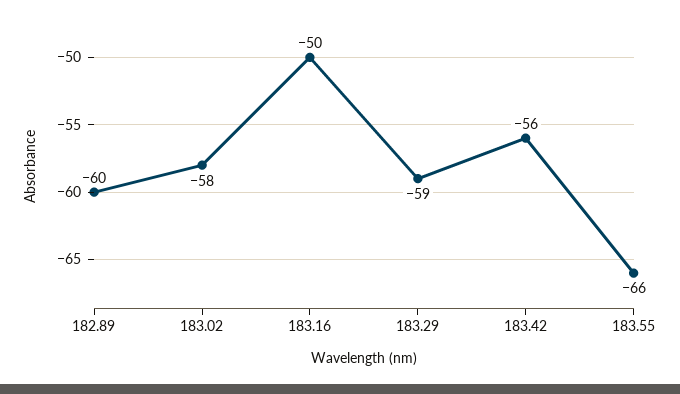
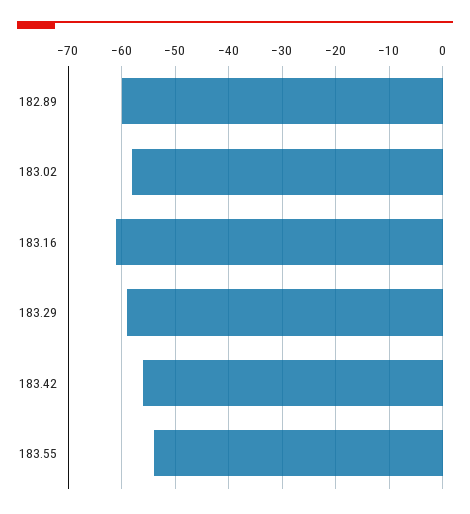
183.16: -50 -> -60
183.55: -66 -> -55

